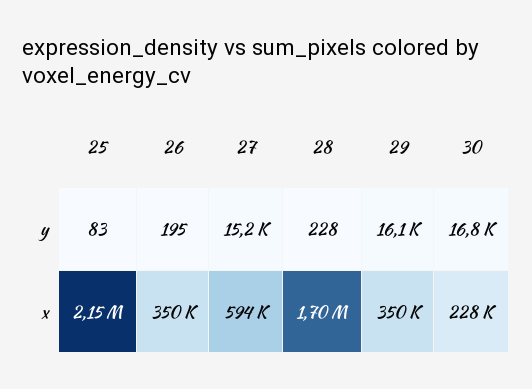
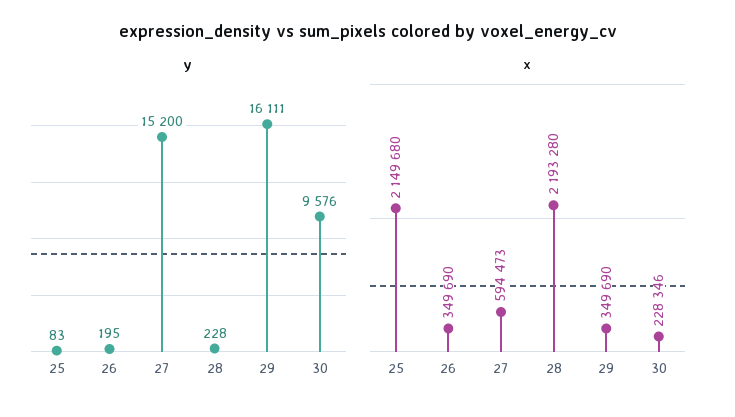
y, 30: 16800 -> 9576
x, 28: 1700000 -> 2193280

